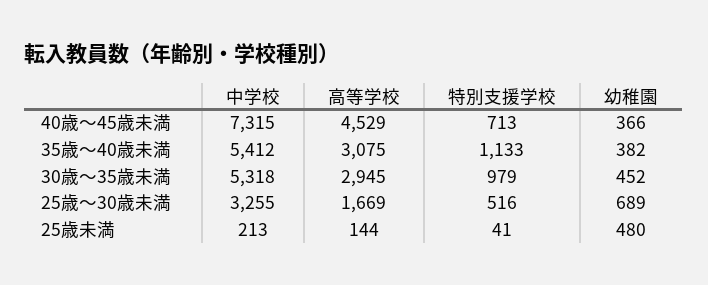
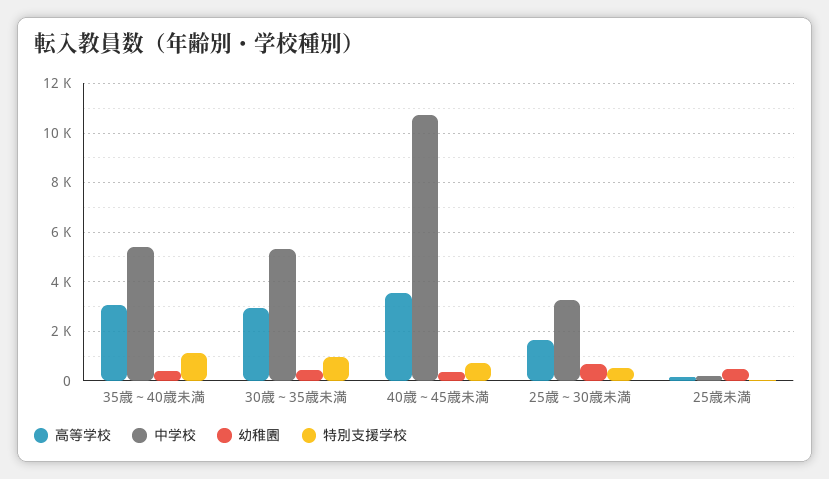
中学校, 40歳～45歳未満: 7315 -> 10750
高等学校, 40歳～45歳未満: 4529 -> 3500

